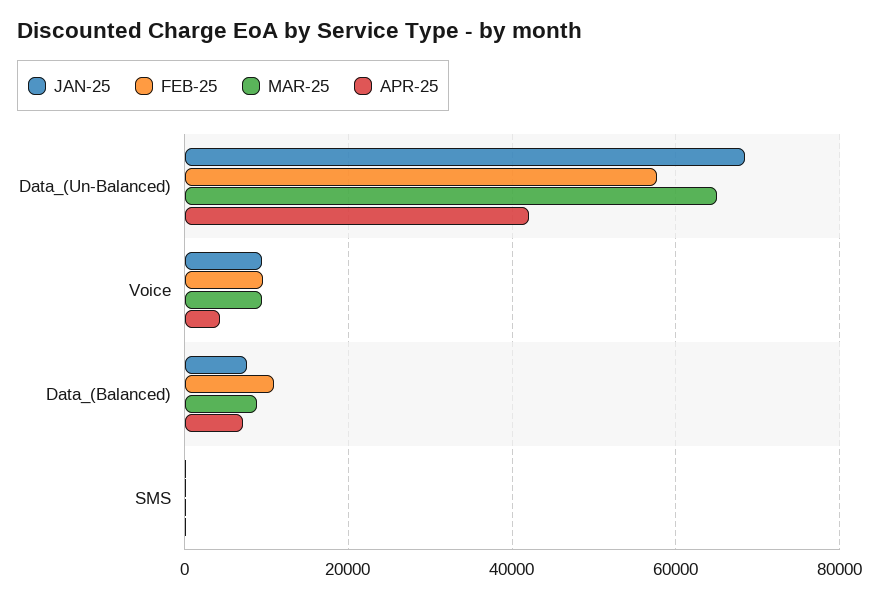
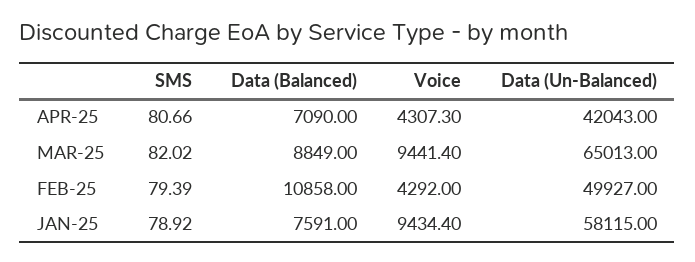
JAN-25, Data_(Un-Balanced): 68000 -> 58115
FEB-25, Data_(Un-Balanced): 58000 -> 49927
FEB-25, Voice: 10000 -> 4292

